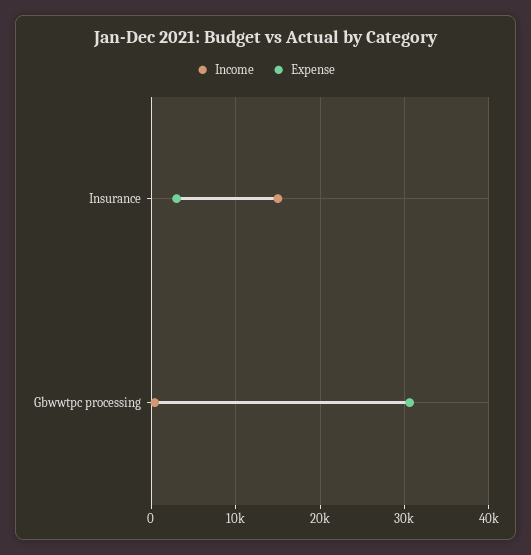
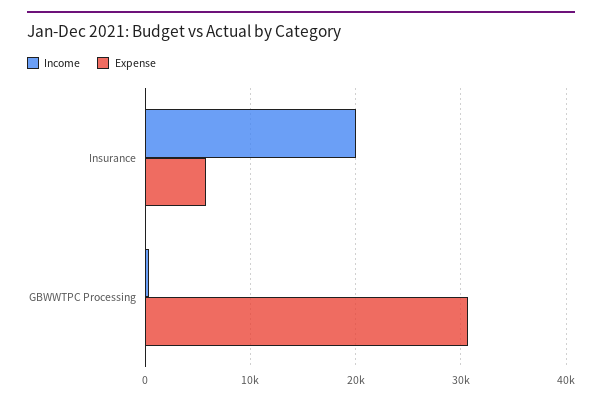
Income, Insurance: 15000 -> 20000
Expense, Insurance: 3000 -> 6000

